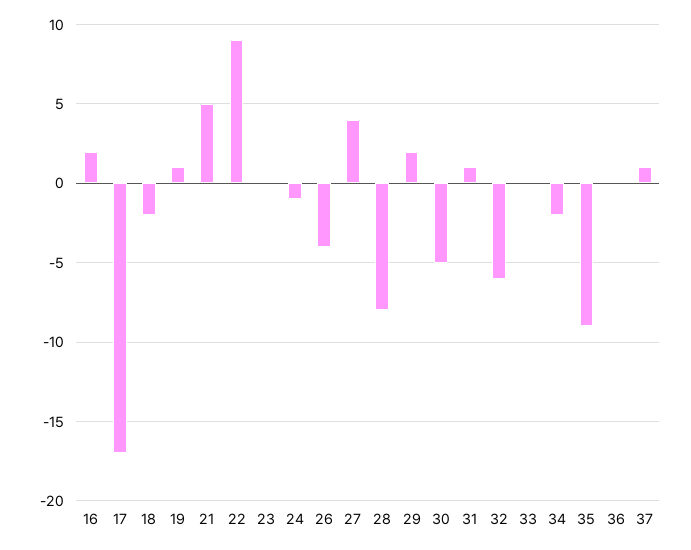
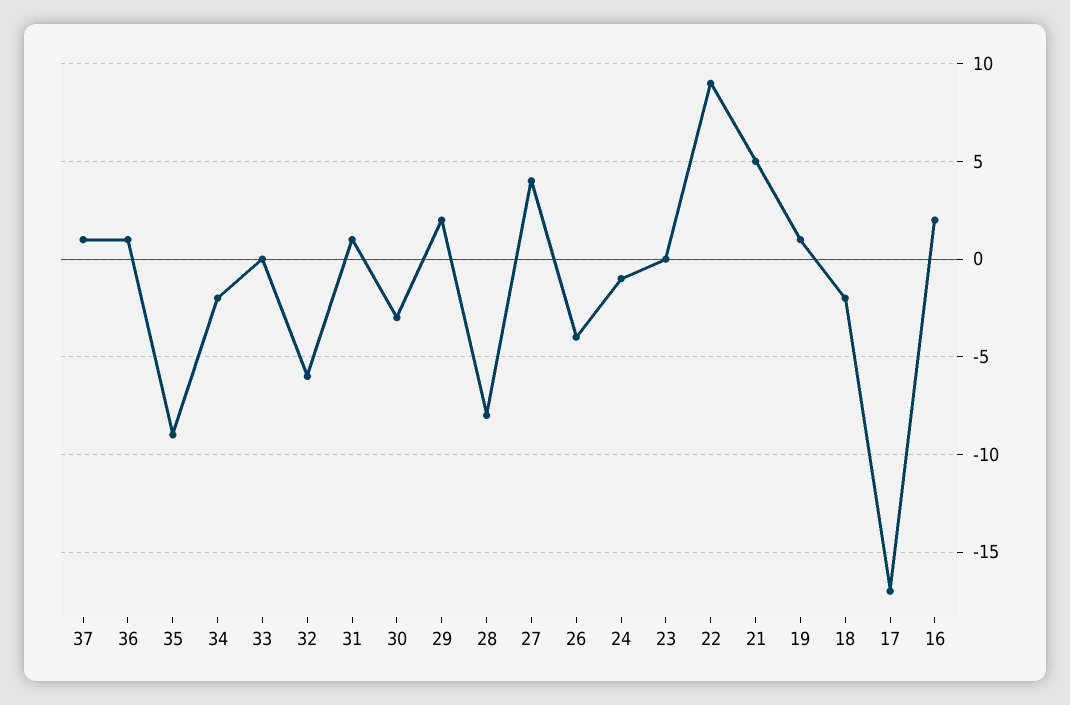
30: -5 -> -3
36: 0 -> 1

